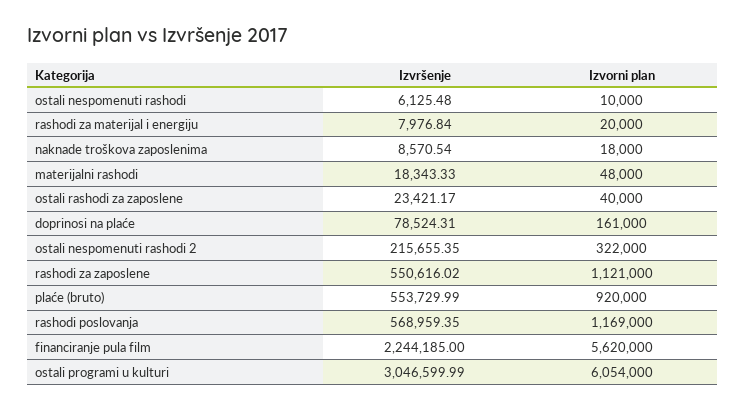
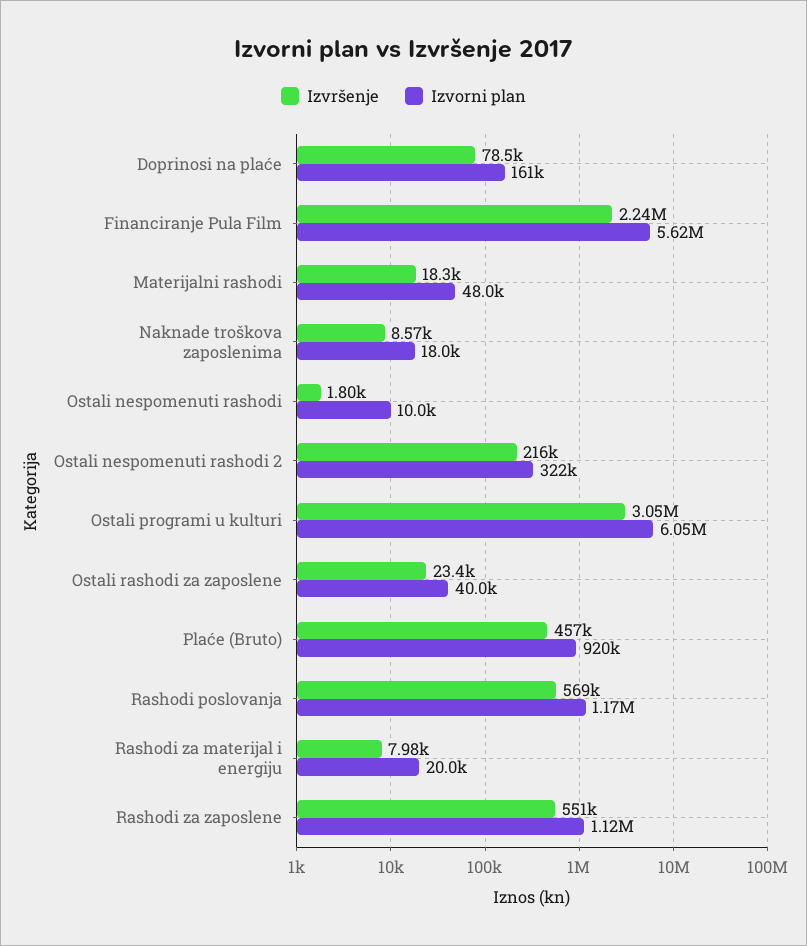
Izvršenje, ostali nespomenuti rashodi: 6125.48 -> 1800
Izvršenje, plaće (bruto): 553729.99 -> 457000

